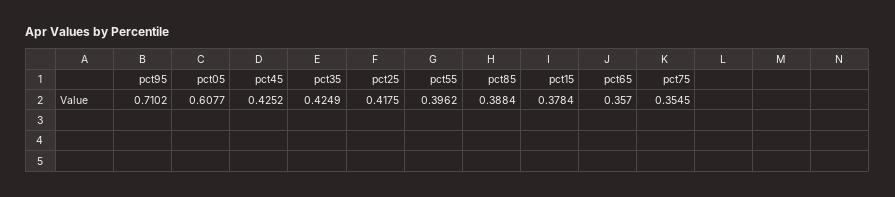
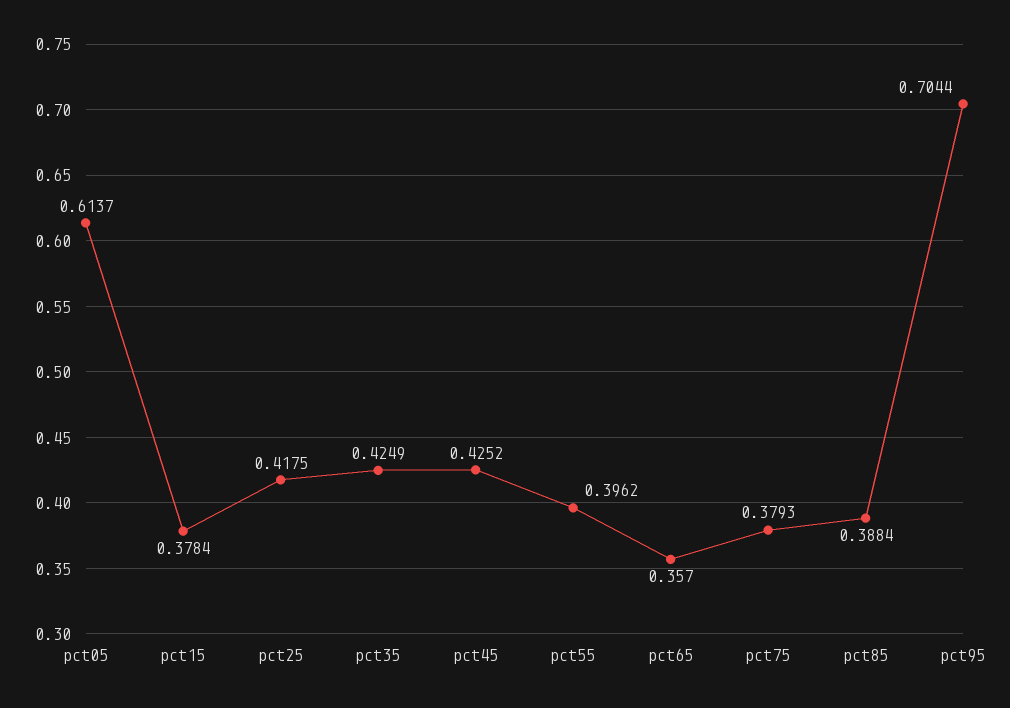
pct95: 0.7102 -> 0.7044
pct05: 0.6077 -> 0.6137
pct75: 0.3545 -> 0.3793

